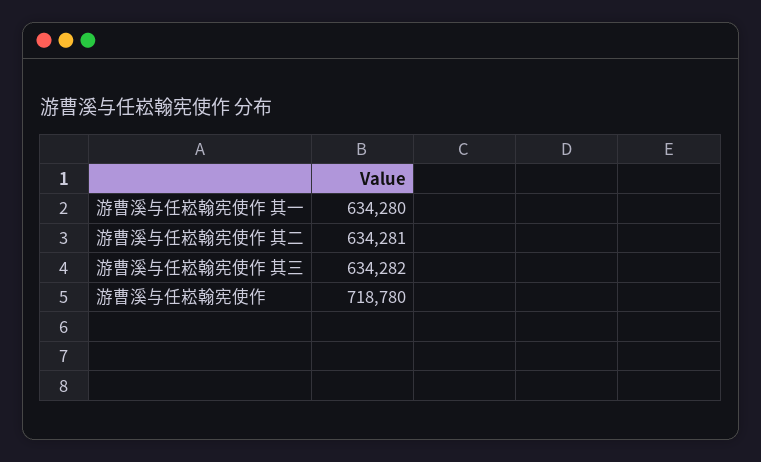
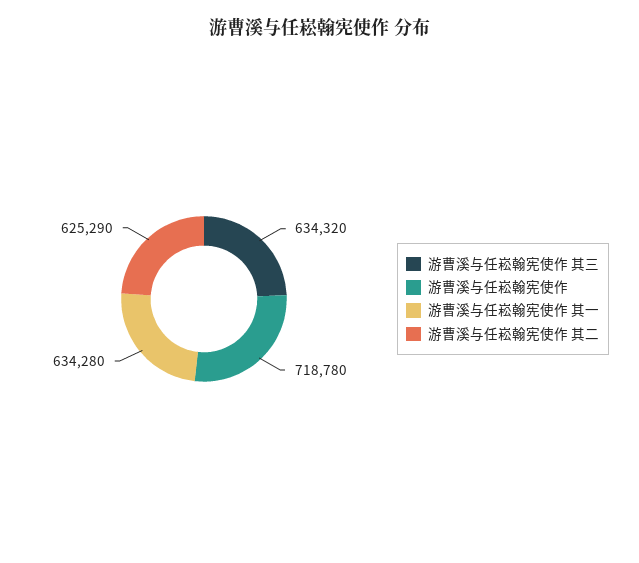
游曹溪与任崧翰宪使作 其二: 634281 -> 625290
游曹溪与任崧翰宪使作 其三: 634282 -> 634320

